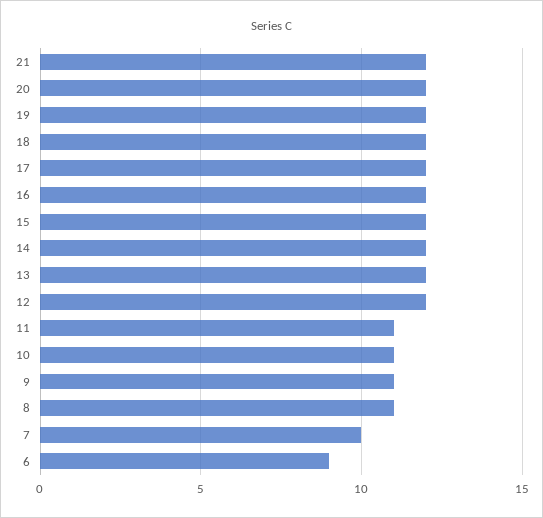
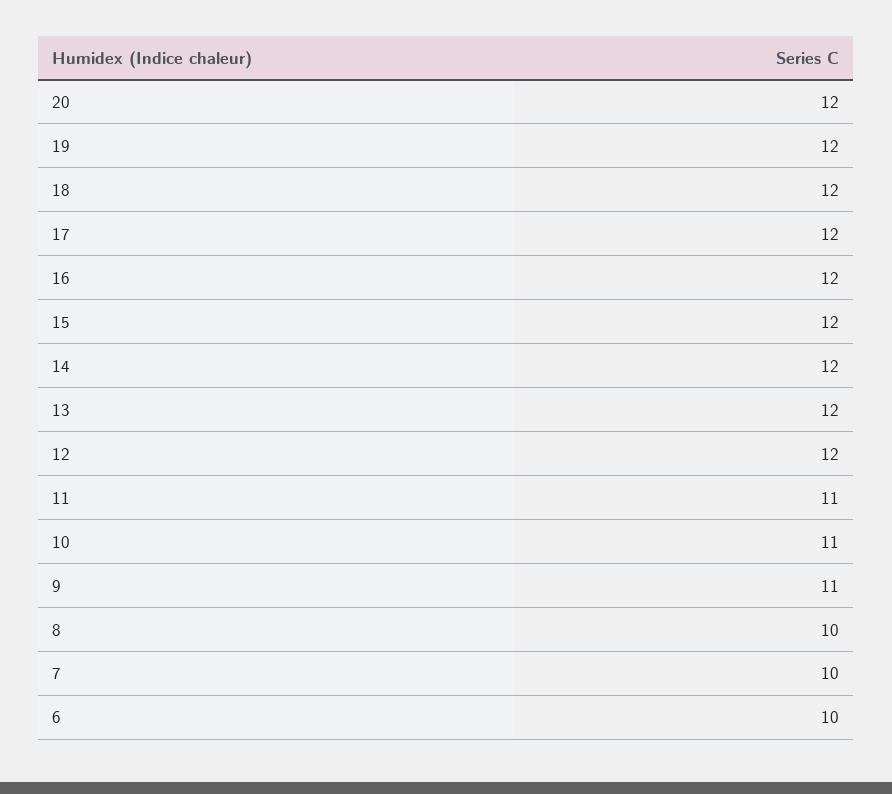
21: 12 -> none
8: 11 -> 10
6: 9 -> 10

